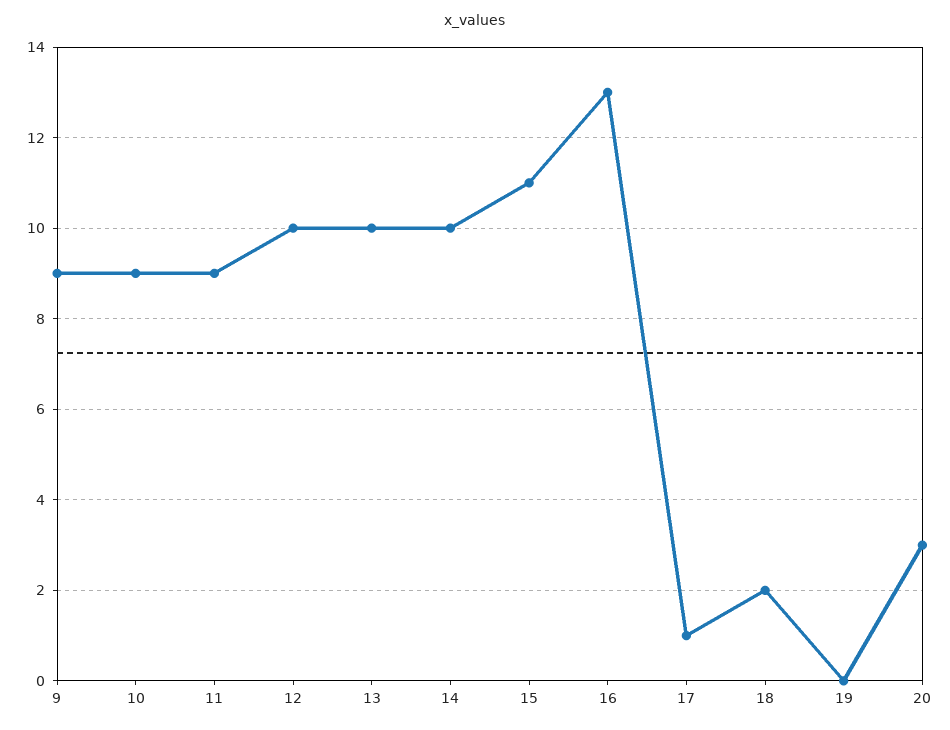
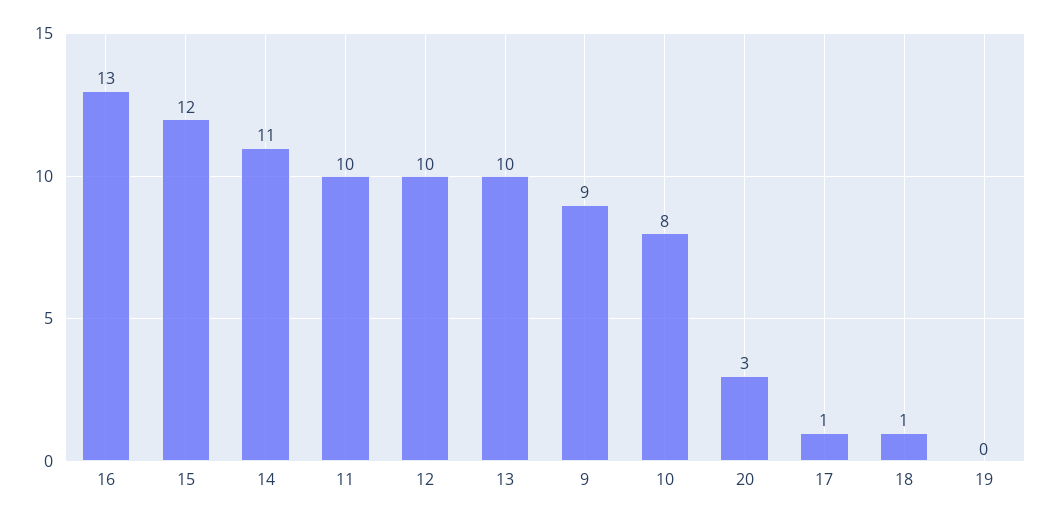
10: 9 -> 8
11: 9 -> 10
14: 10 -> 11
15: 11 -> 12
18: 2 -> 1

